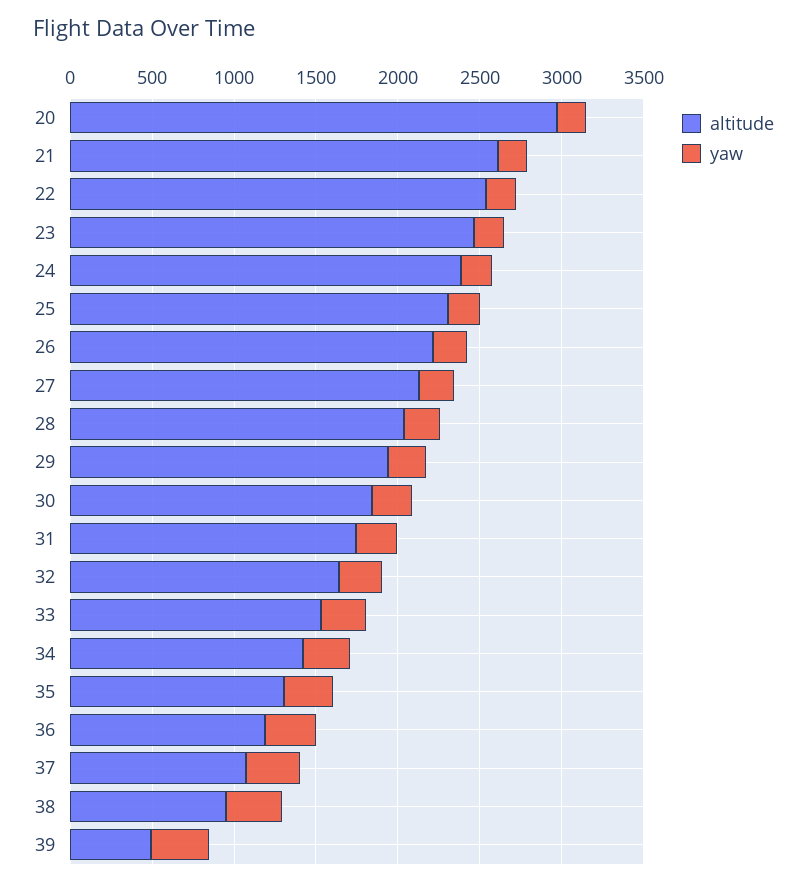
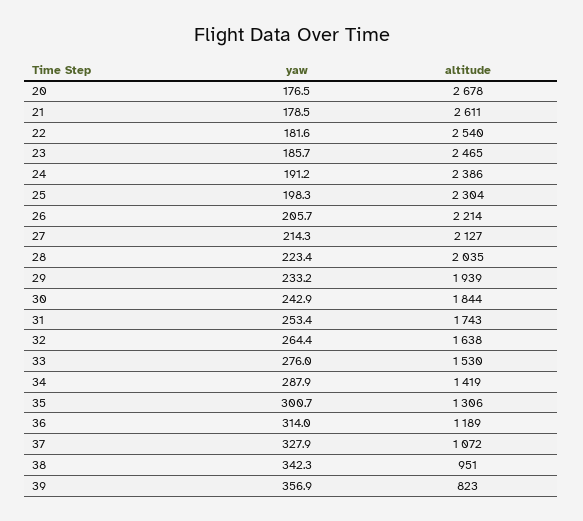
altitude, 20: 3000 -> 2678
altitude, 39: 500 -> 823

